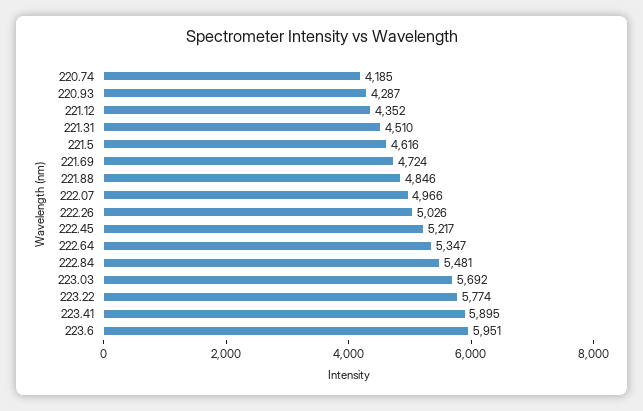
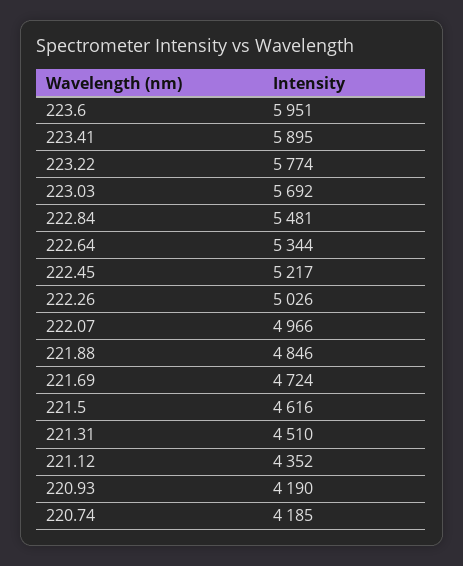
220.93: 4287 -> 4190
222.64: 5347 -> 5344

